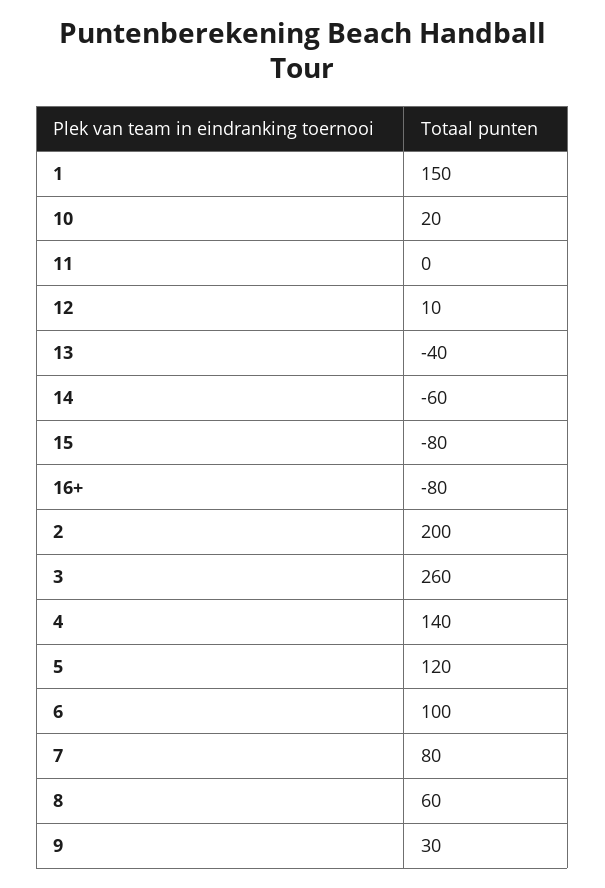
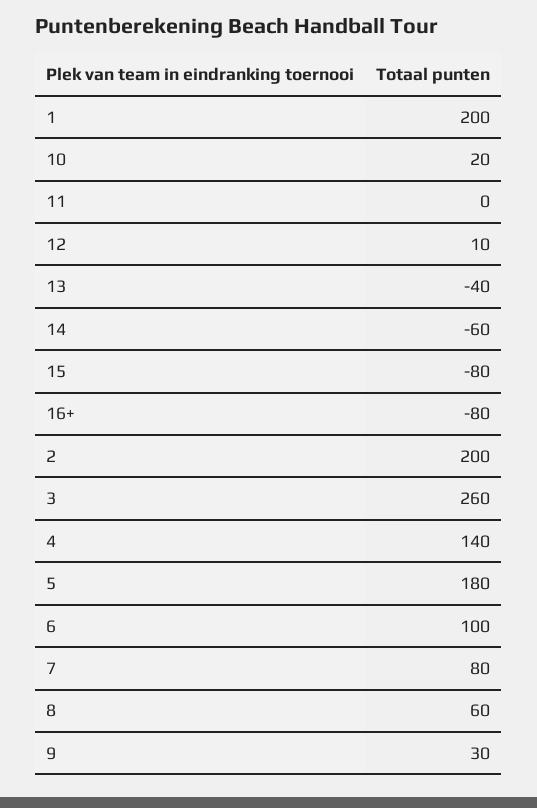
1: 150 -> 200
5: 120 -> 180

